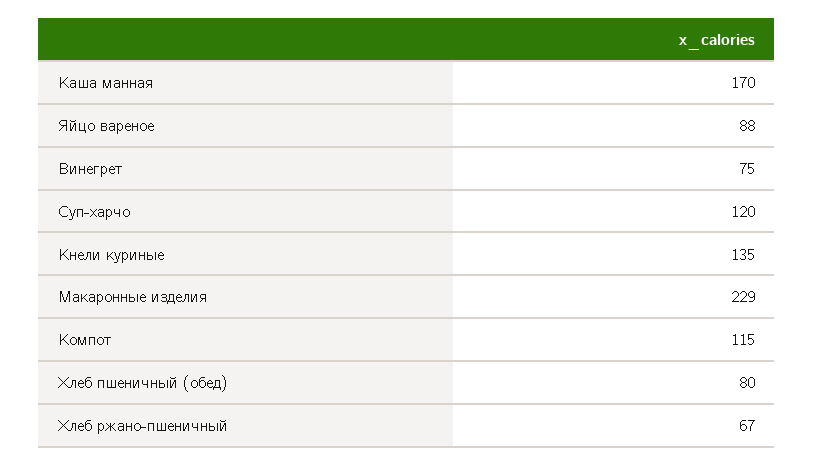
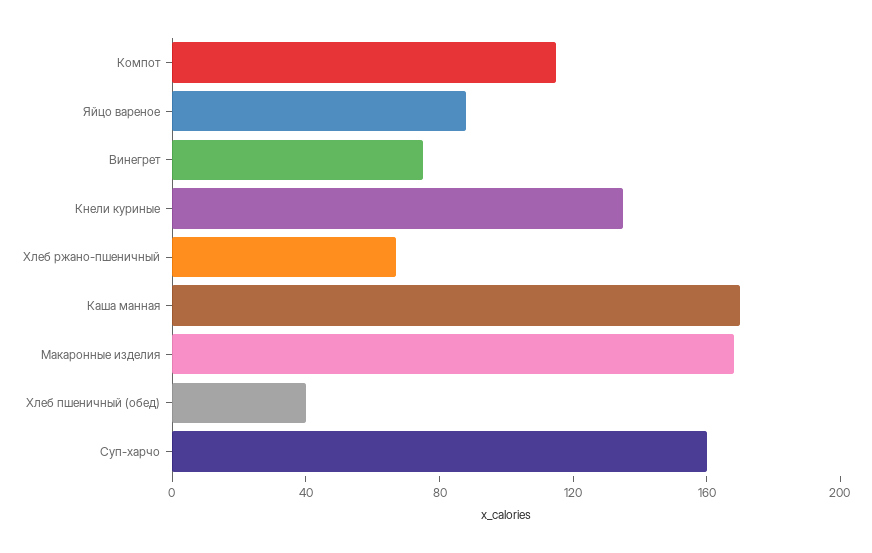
Суп-харчо: 120 -> 160
Макаронные изделия: 229 -> 170
Хлеб пшеничный (обед): 80 -> 40

